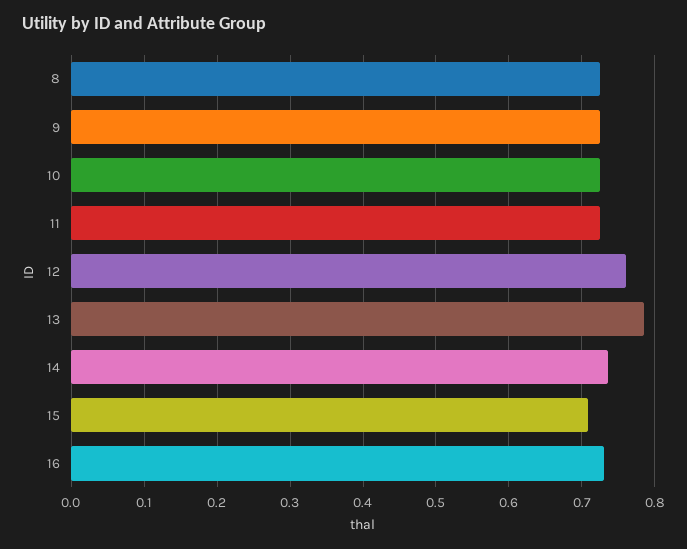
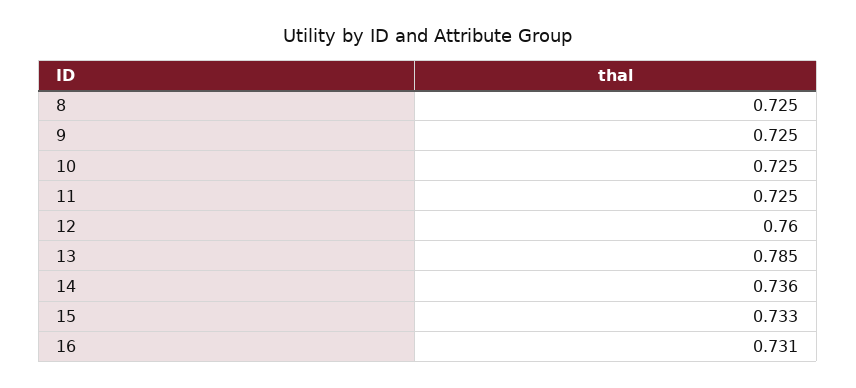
15: 0.71 -> 0.733

